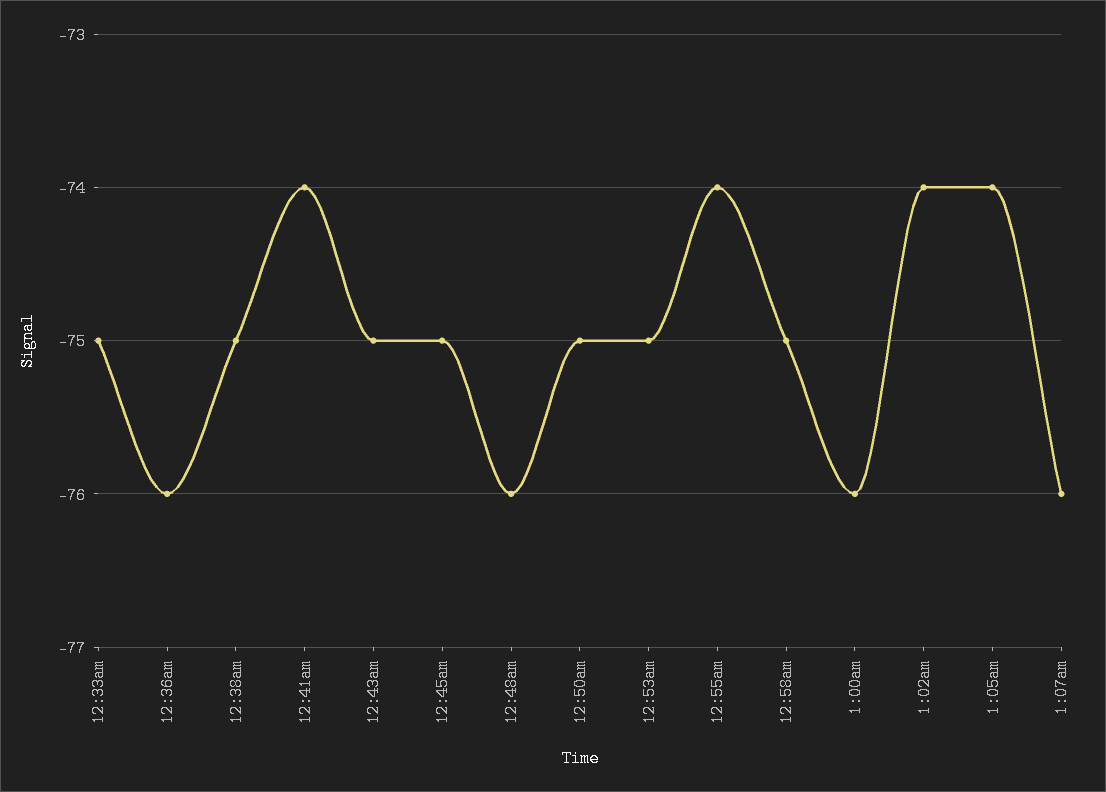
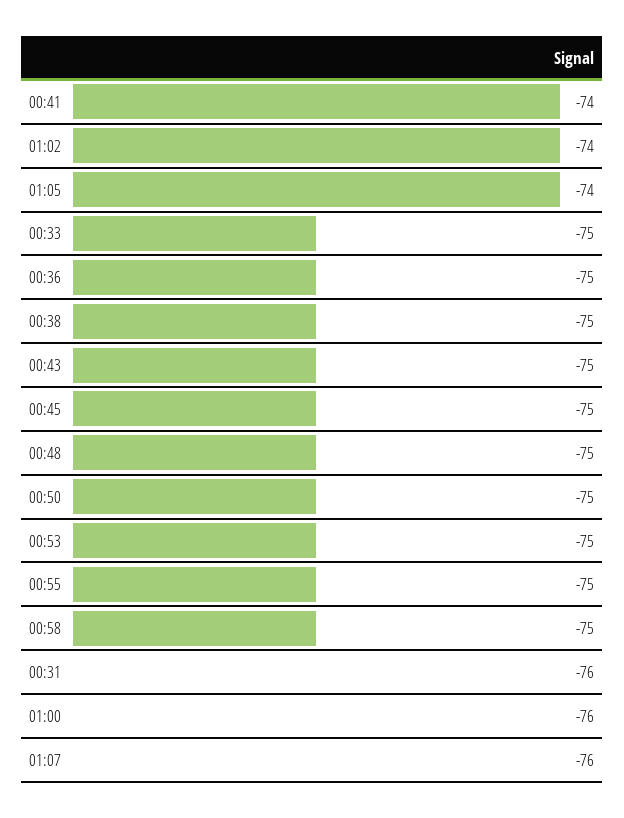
12:36am: -76 -> -75
12:48am: -76 -> -75
12:55am: -74 -> -75
00:31: none -> -76

